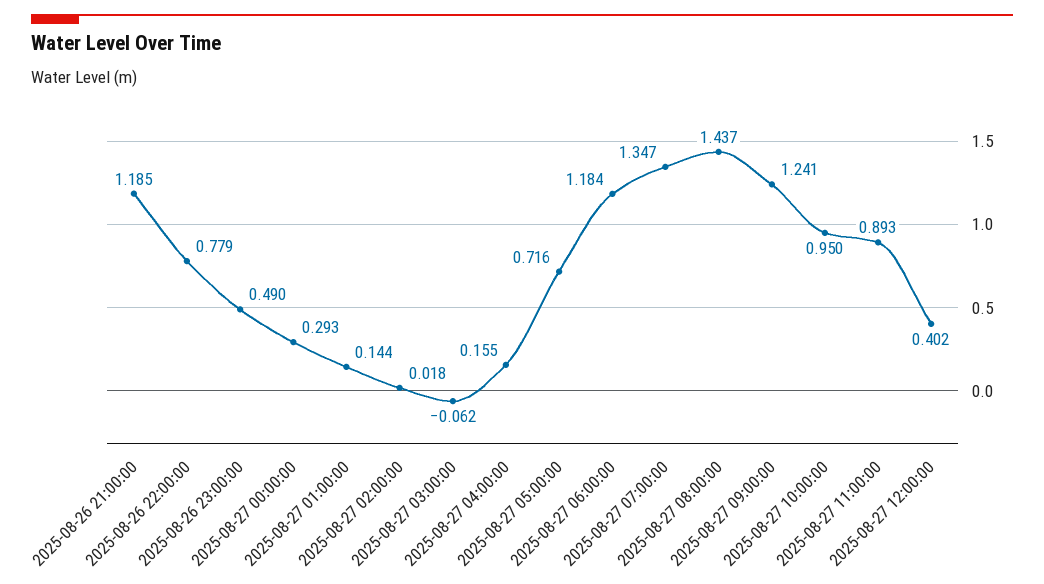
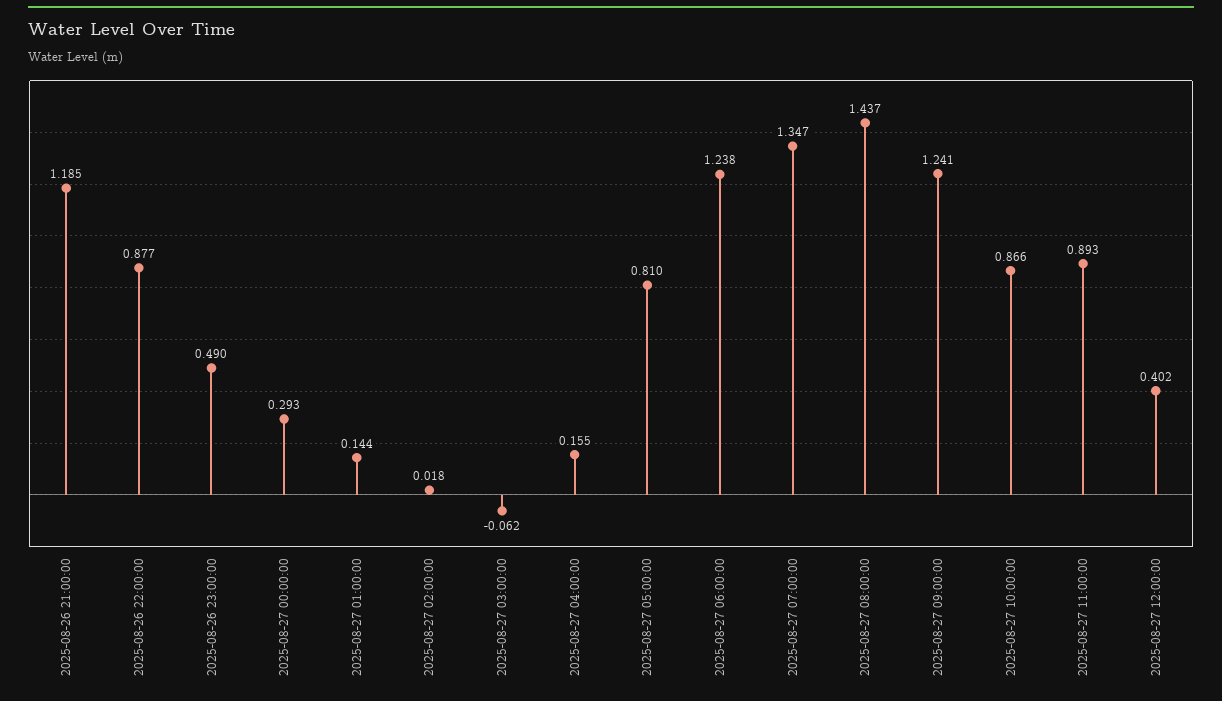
2025-08-26 22:00:00: 0.779 -> 0.877
2025-08-27 05:00:00: 0.716 -> 0.81
2025-08-27 06:00:00: 1.184 -> 1.238
2025-08-27 10:00:00: 0.95 -> 0.866

